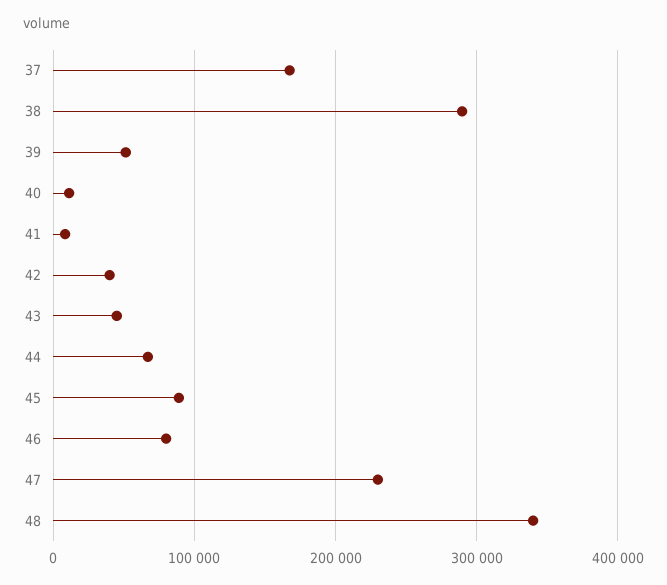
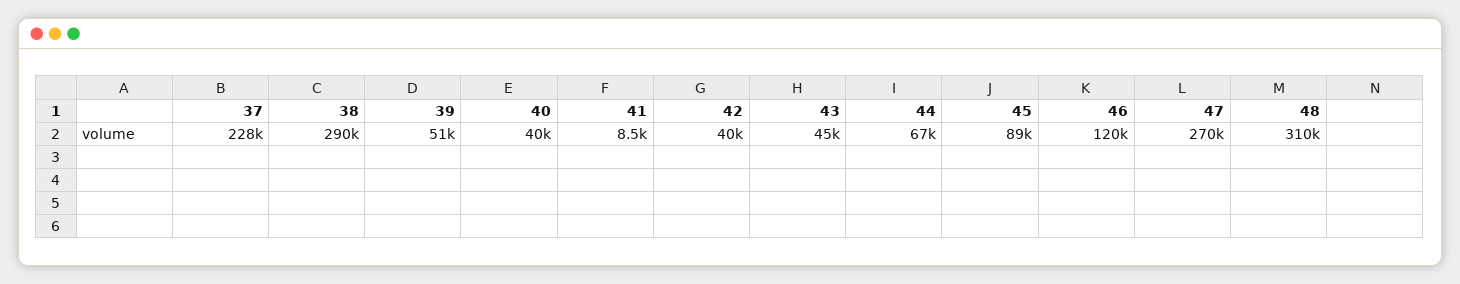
37: 170000 -> 228000
40: 10000 -> 40000
46: 80000 -> 120000
47: 230000 -> 270000
48: 340000 -> 310000

